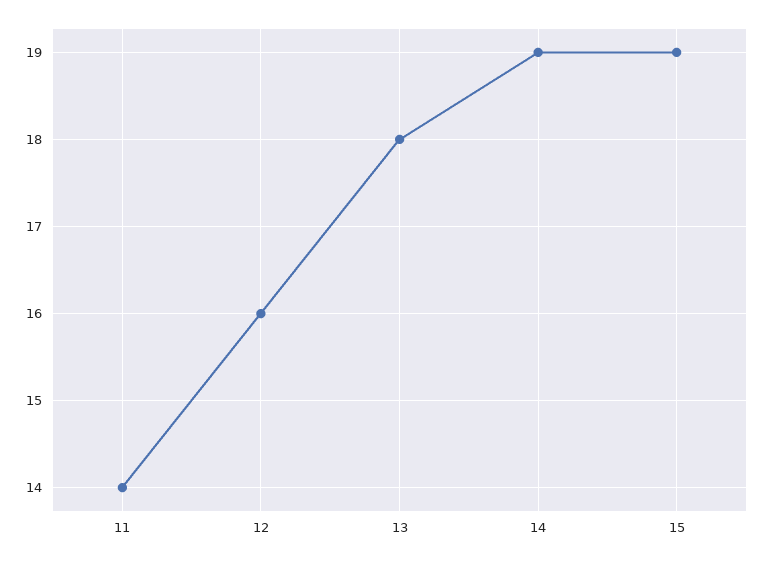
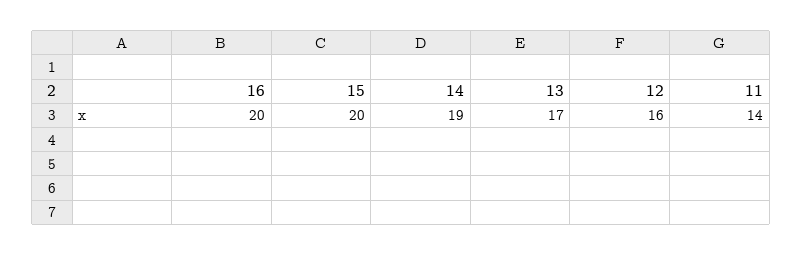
13: 18 -> 17
15: 19 -> 20
16: none -> 20

